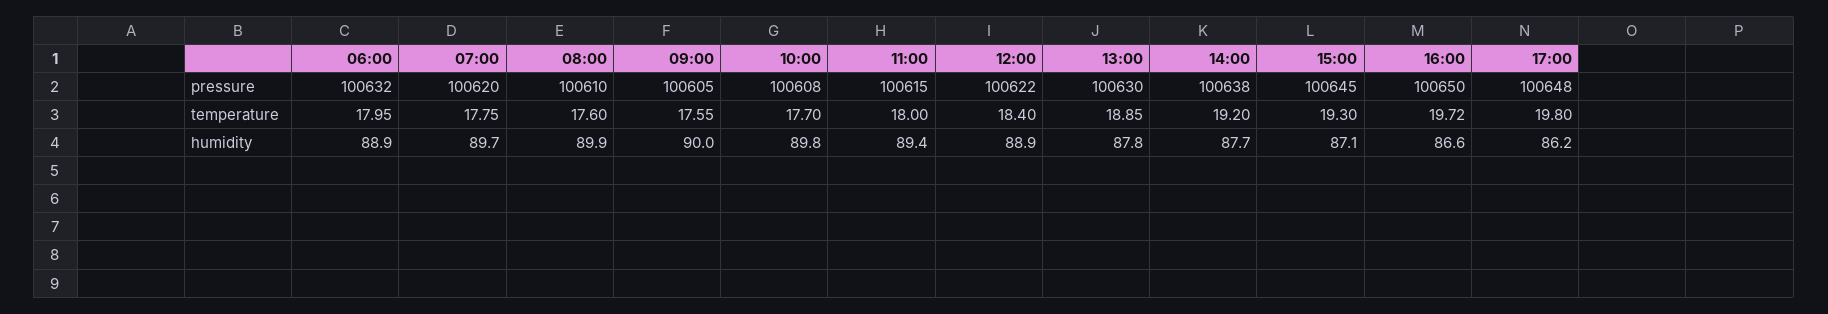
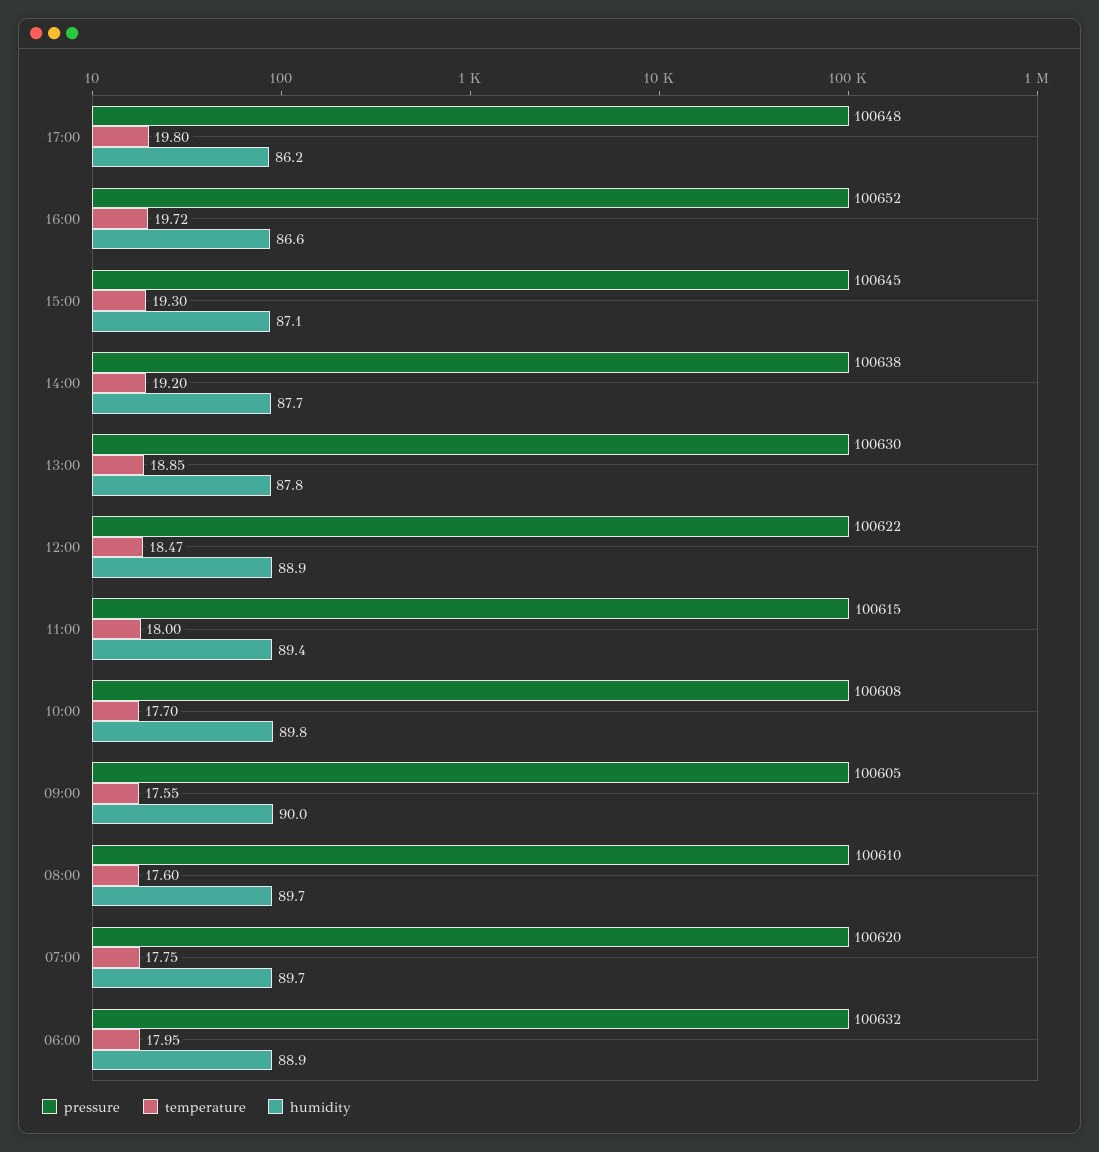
pressure, 16:00: 100650 -> 100652
temperature, 12:00: 18.4 -> 18.47
humidity, 08:00: 89.9 -> 89.7

